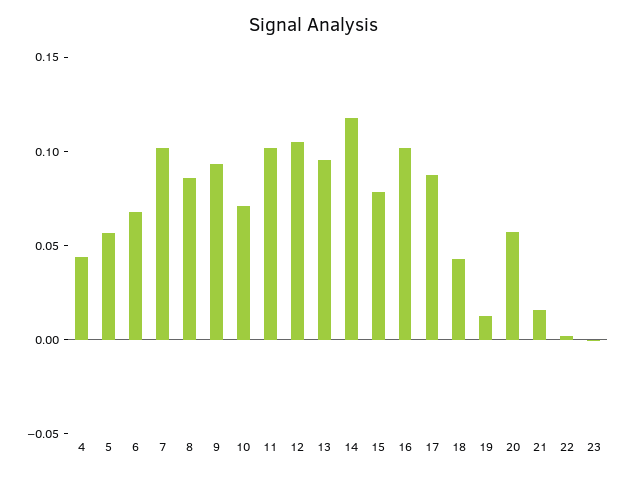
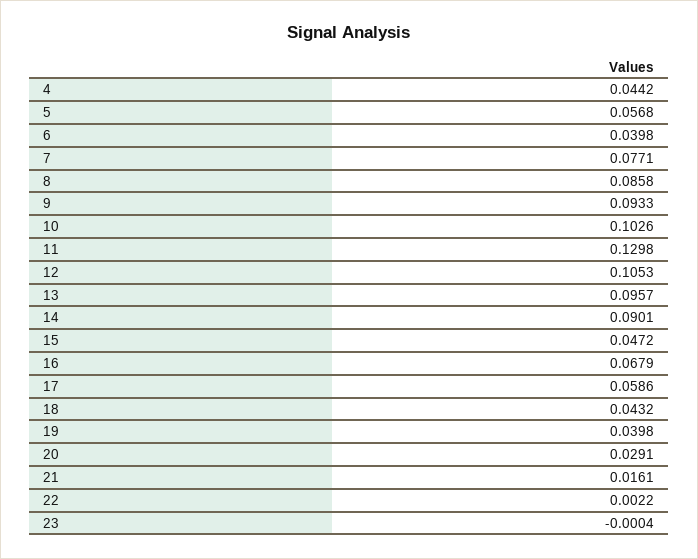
6: 0.07 -> 0.0398
7: 0.1 -> 0.0771
10: 0.07 -> 0.1026
11: 0.1 -> 0.1298
14: 0.12 -> 0.0901
15: 0.08 -> 0.0472
16: 0.1 -> 0.0679
17: 0.09 -> 0.0586
19: 0.01 -> 0.0398
20: 0.06 -> 0.0291

